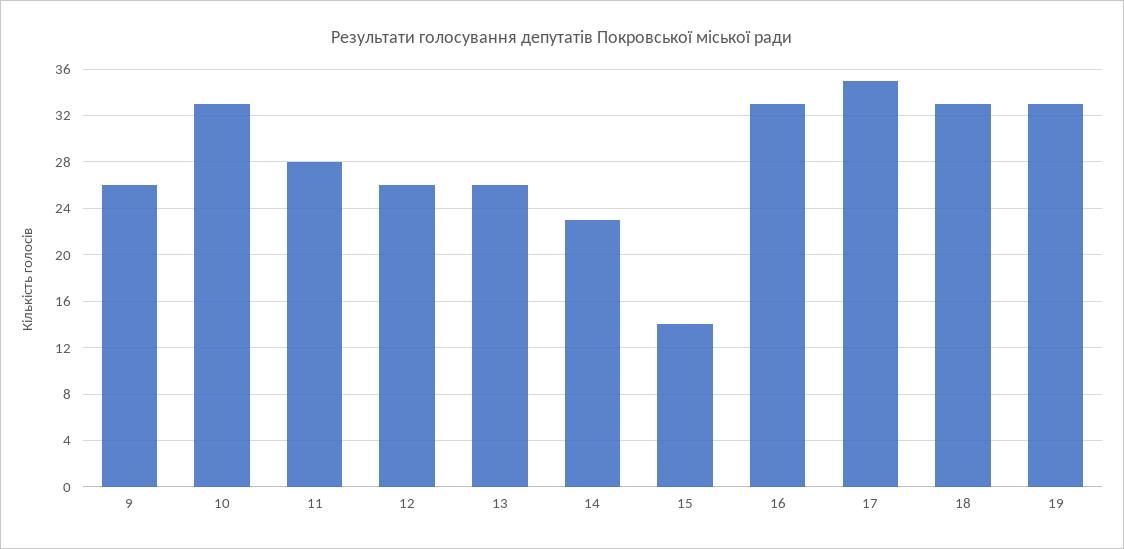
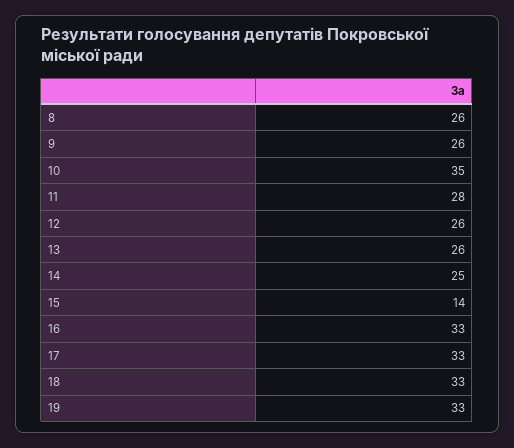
10: 33 -> 35
14: 23 -> 25
17: 35 -> 33
8: none -> 26

